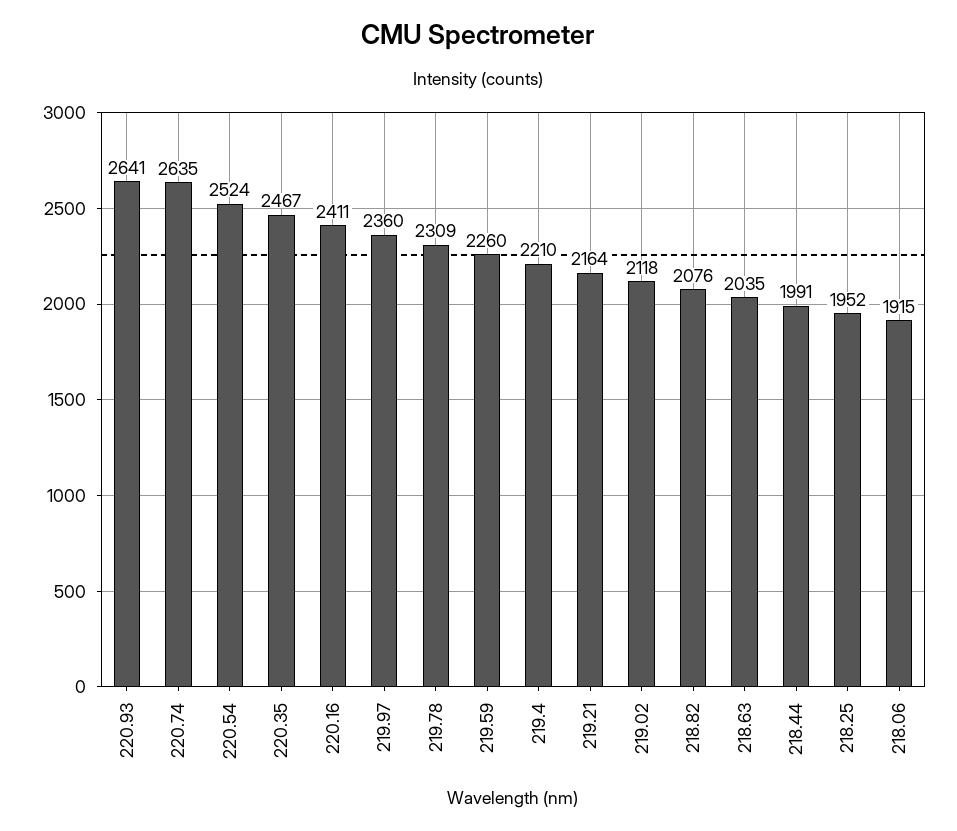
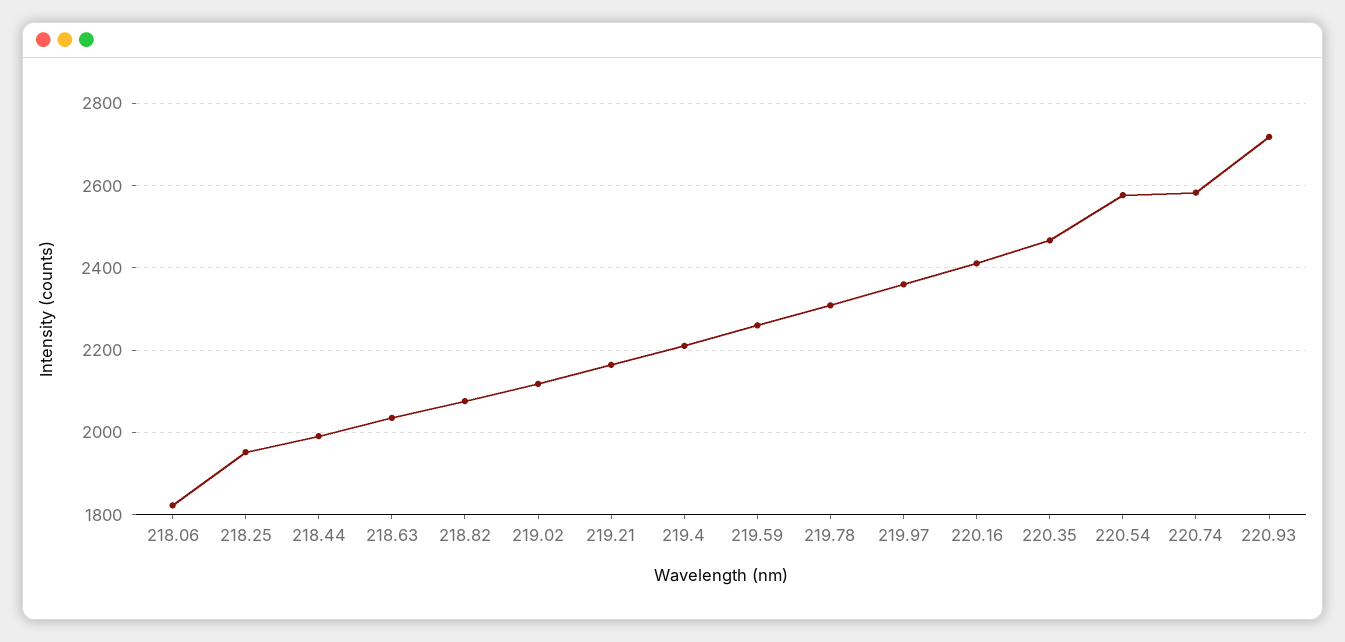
220.93: 2641 -> 2720
220.74: 2635 -> 2580
220.54: 2524 -> 2580
218.06: 1915 -> 1820

